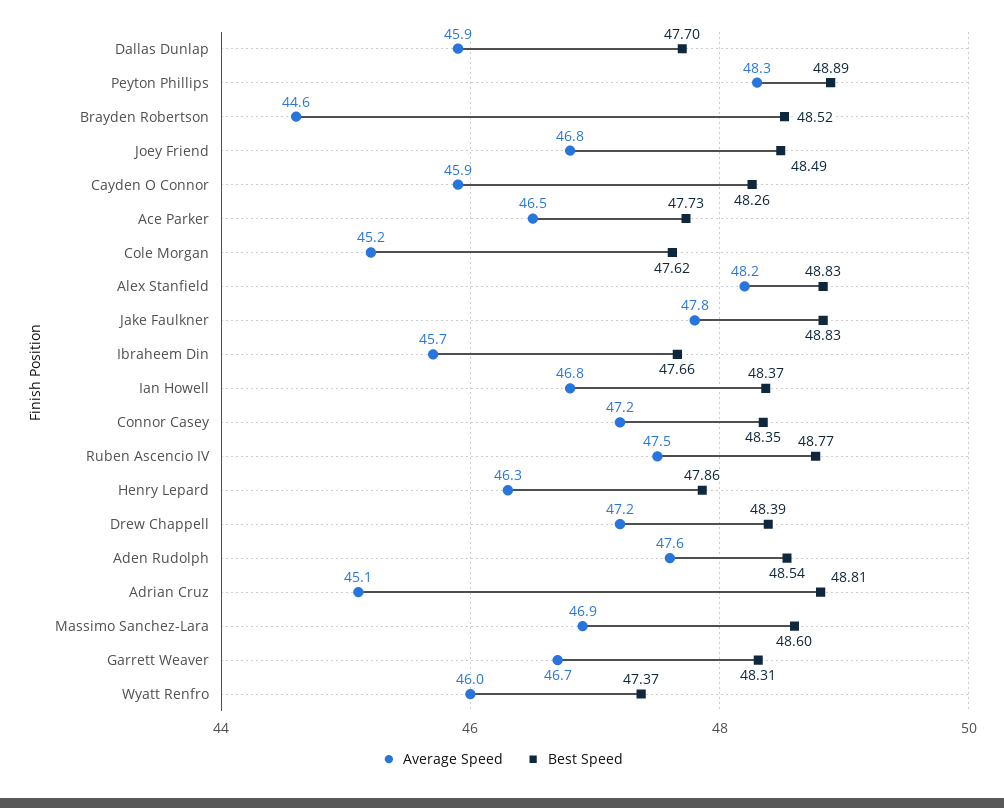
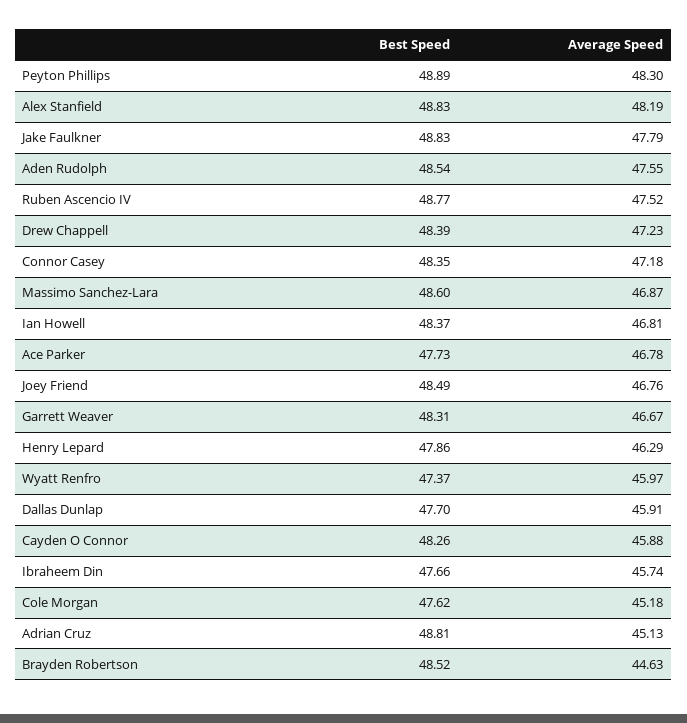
Average Speed, Ace Parker: 46.5 -> 46.78

